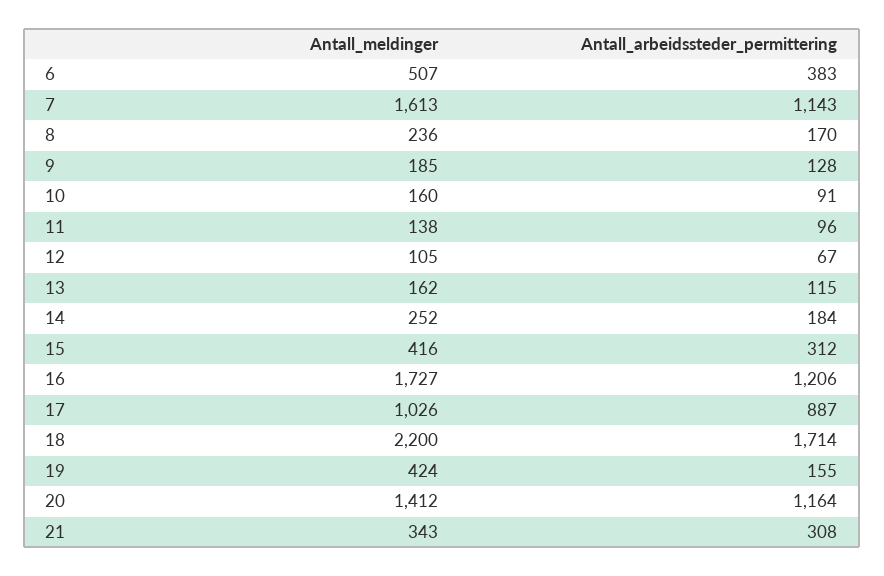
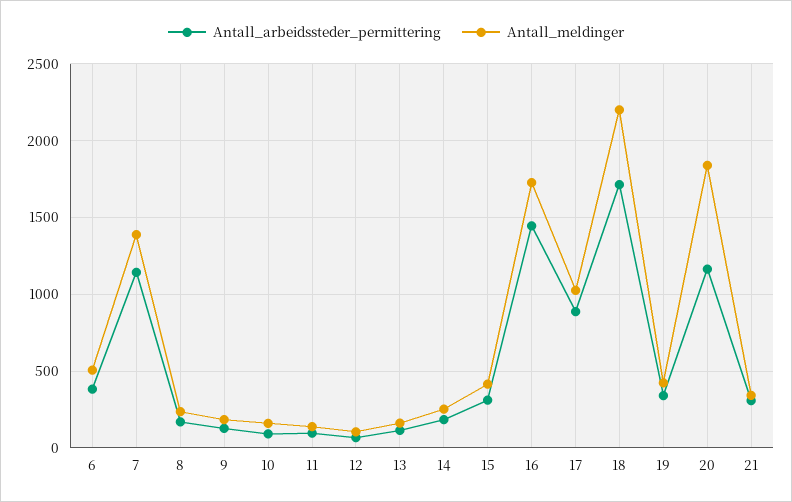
Antall_meldinger, 7: 1613 -> 1400
Antall_arbeidssteder_permittering, 16: 1206 -> 1450
Antall_arbeidssteder_permittering, 19: 155 -> 350
Antall_meldinger, 20: 1412 -> 1850

